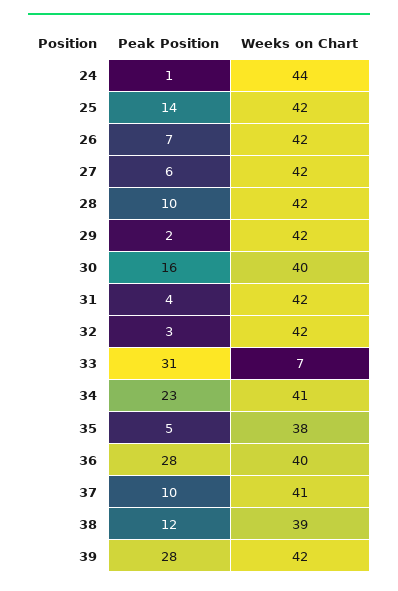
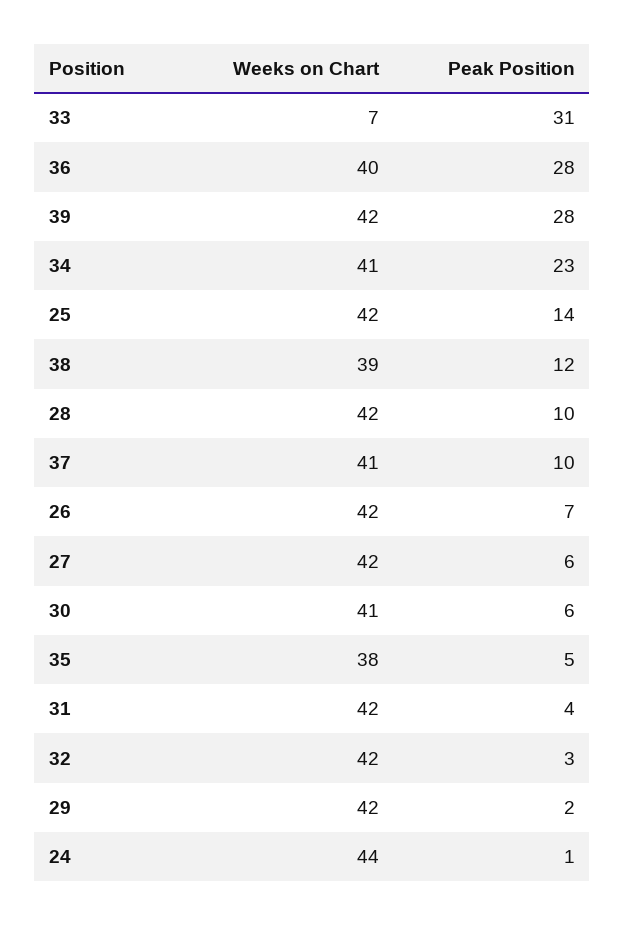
Peak Position, 30: 16 -> 6
Weeks on Chart, 30: 40 -> 41

